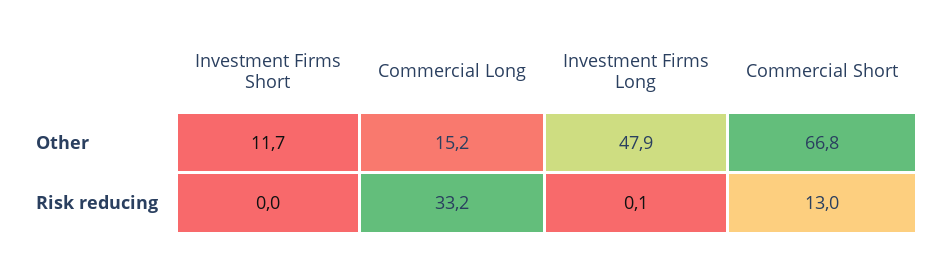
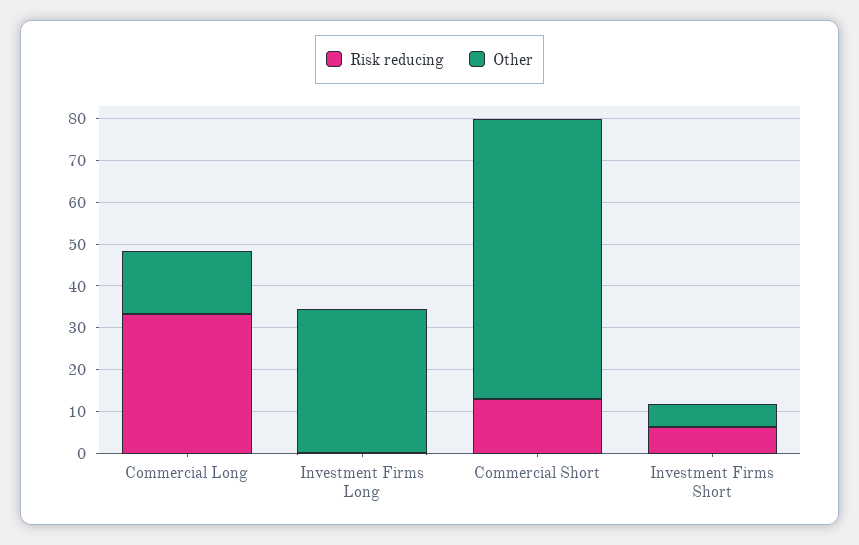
Other, Investment Firms Short: 11.7 -> 6
Other, Investment Firms Long: 47.9 -> 34
Risk reducing, Investment Firms Short: 0 -> 6

